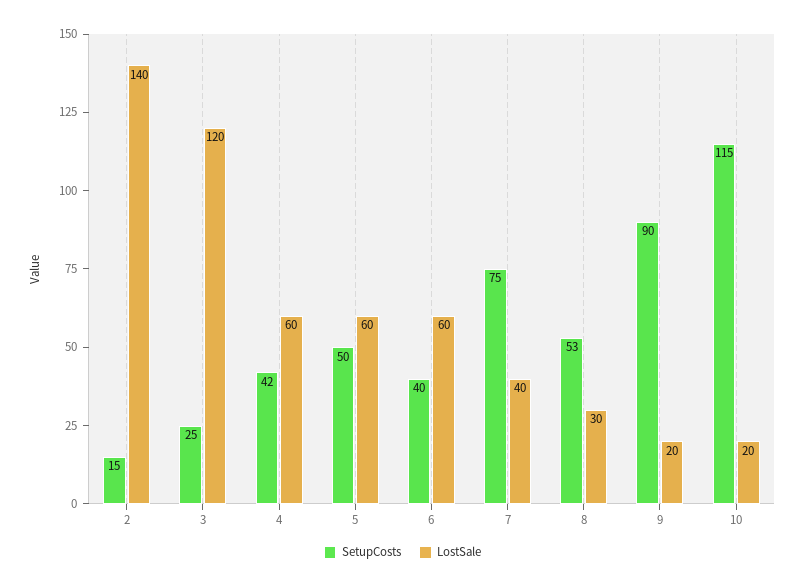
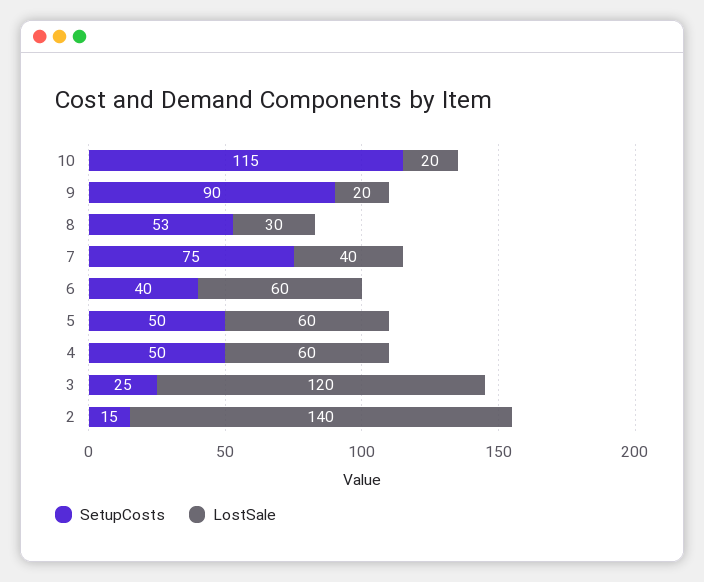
SetupCosts, 4: 42 -> 50

